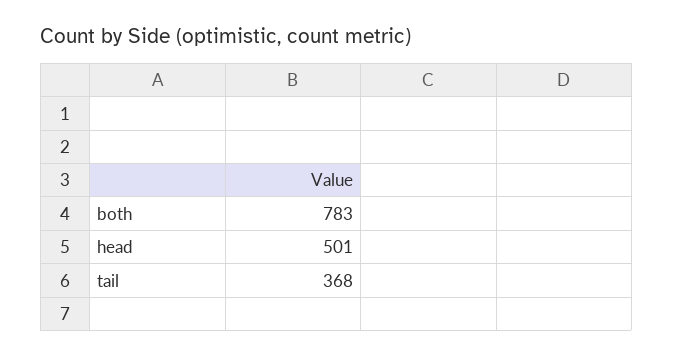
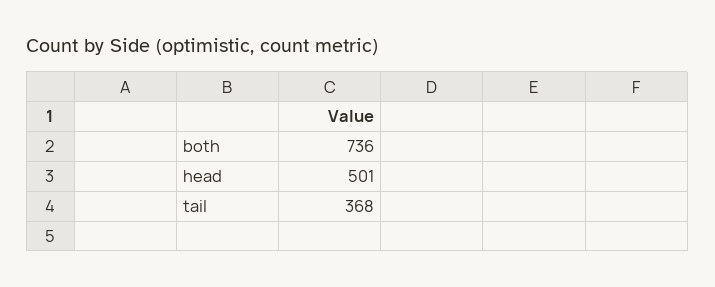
both: 783 -> 736

